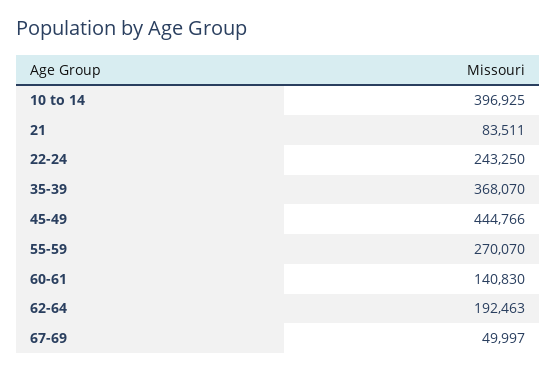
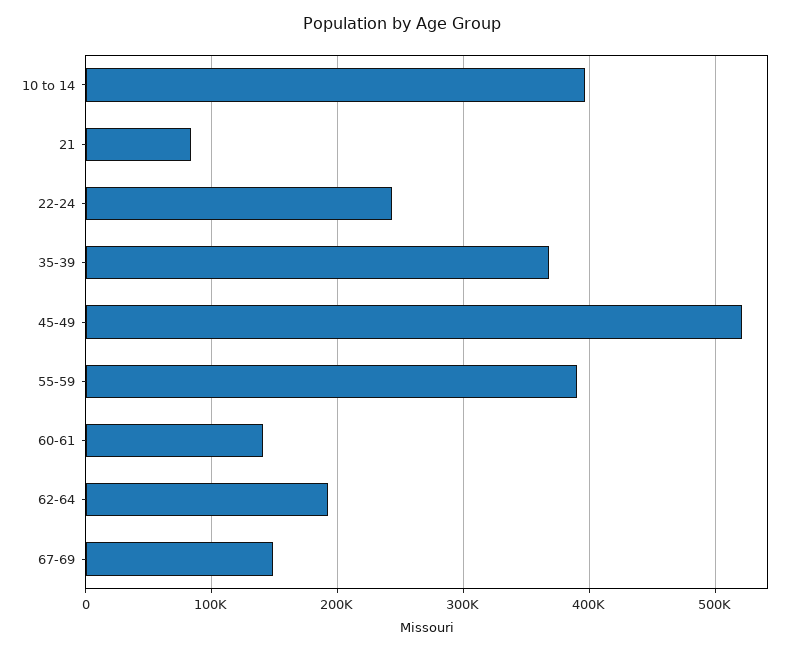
45-49: 444766 -> 520000
55-59: 270070 -> 390000
67-69: 49997 -> 150000

